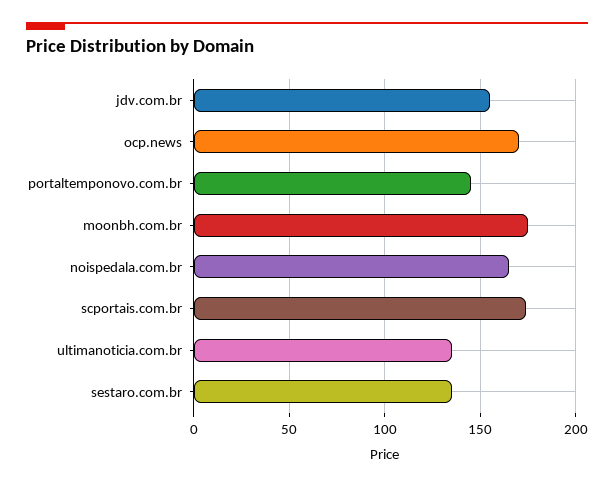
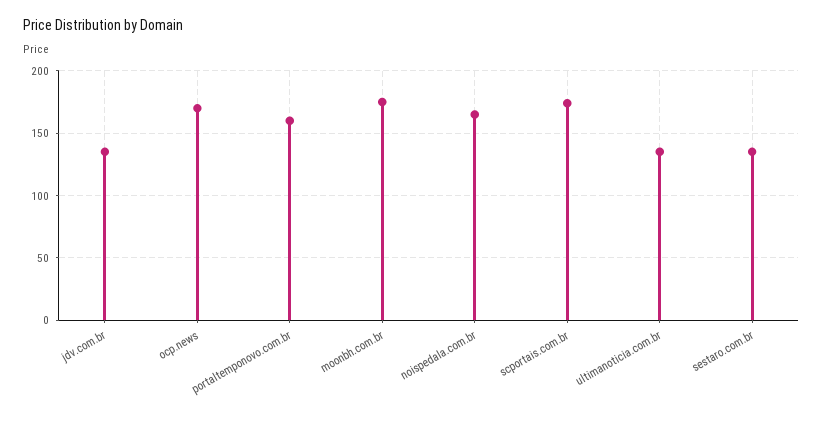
jdv.com.br: 155 -> 135
portaltemponovo.com.br: 145 -> 160

